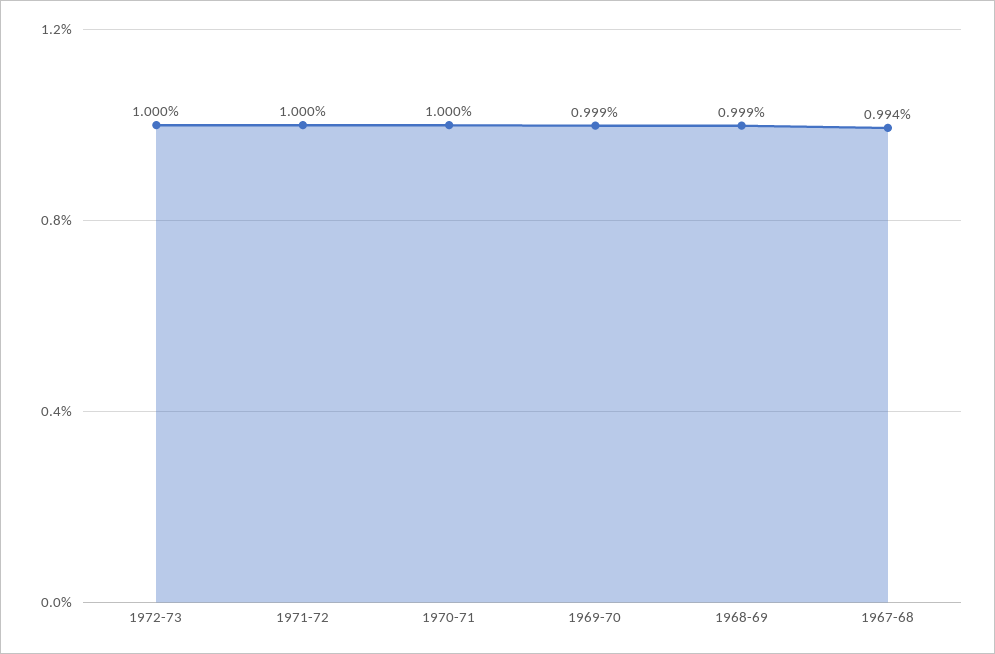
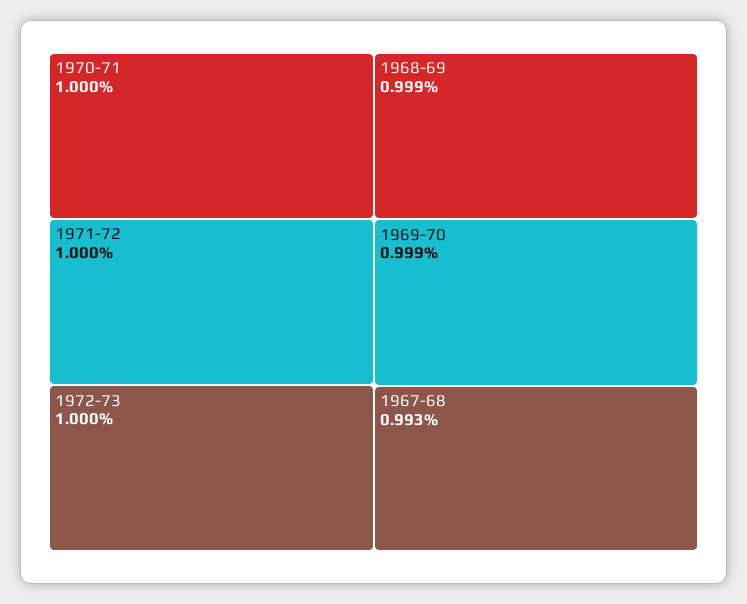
1967-68: 0.994 -> 0.993

